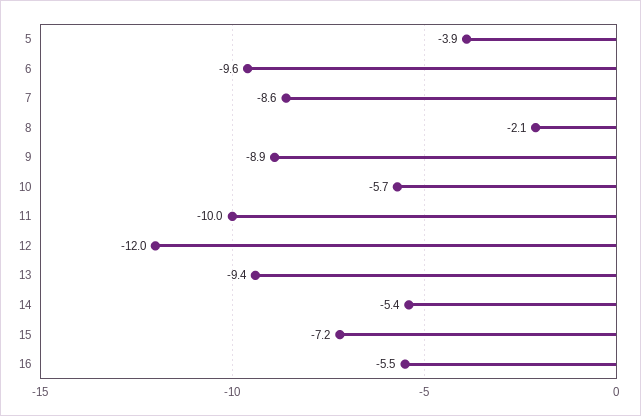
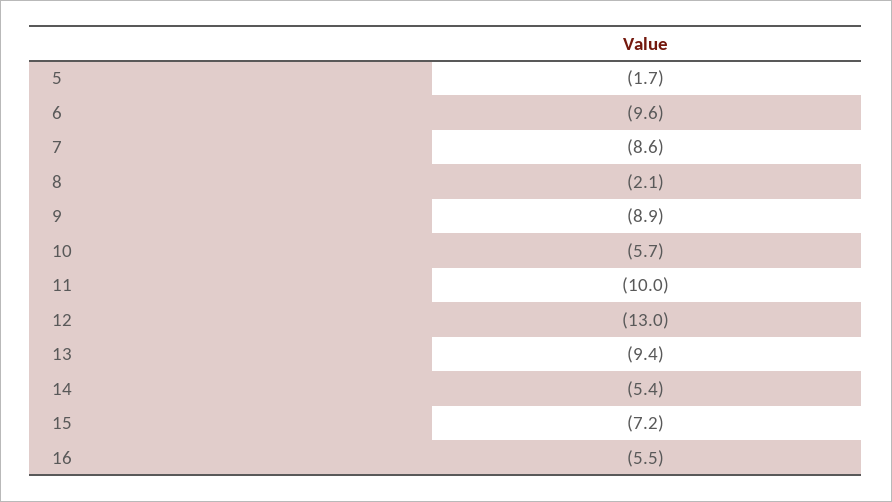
5: -3.9 -> -1.7
12: -12 -> -13

